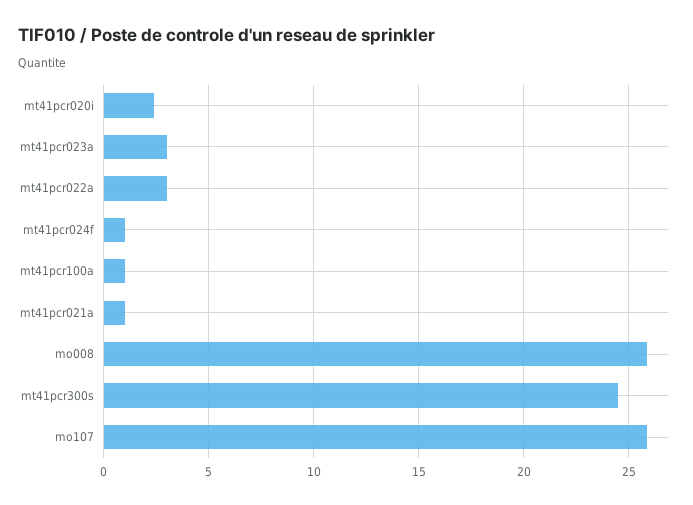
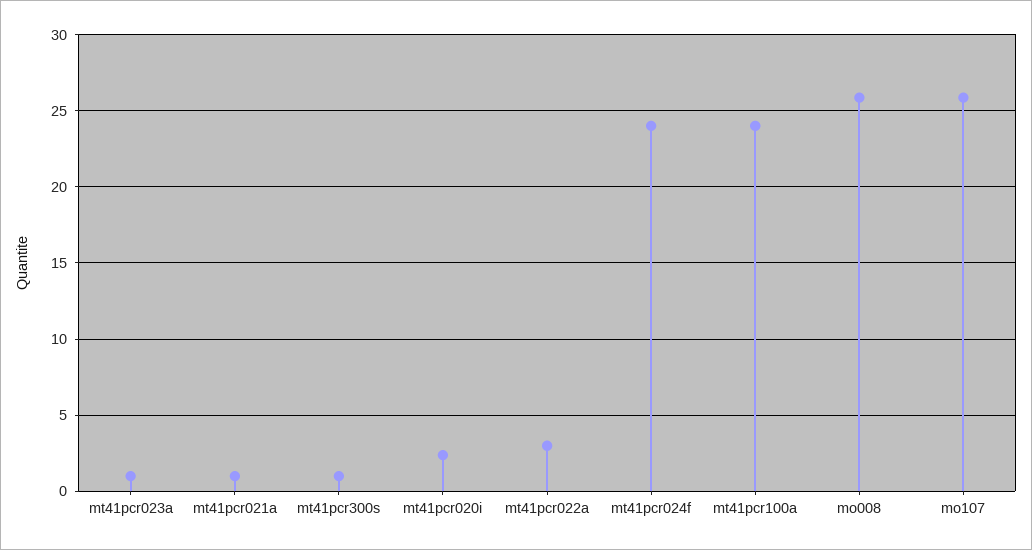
mt41pcr023a: 3 -> 1
mt41pcr024f: 1 -> 24
mt41pcr100a: 1 -> 24
mt41pcr300s: 24.5 -> 1

